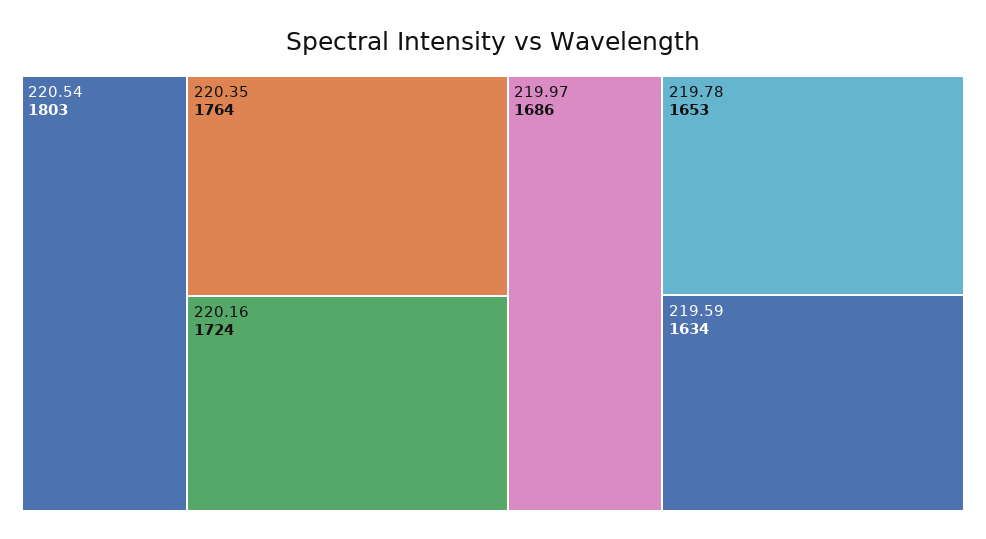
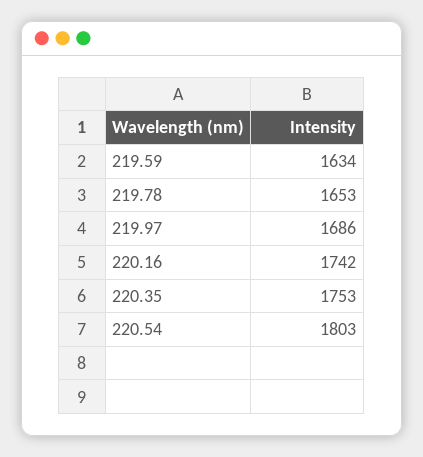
220.35: 1764 -> 1753
220.16: 1724 -> 1742

